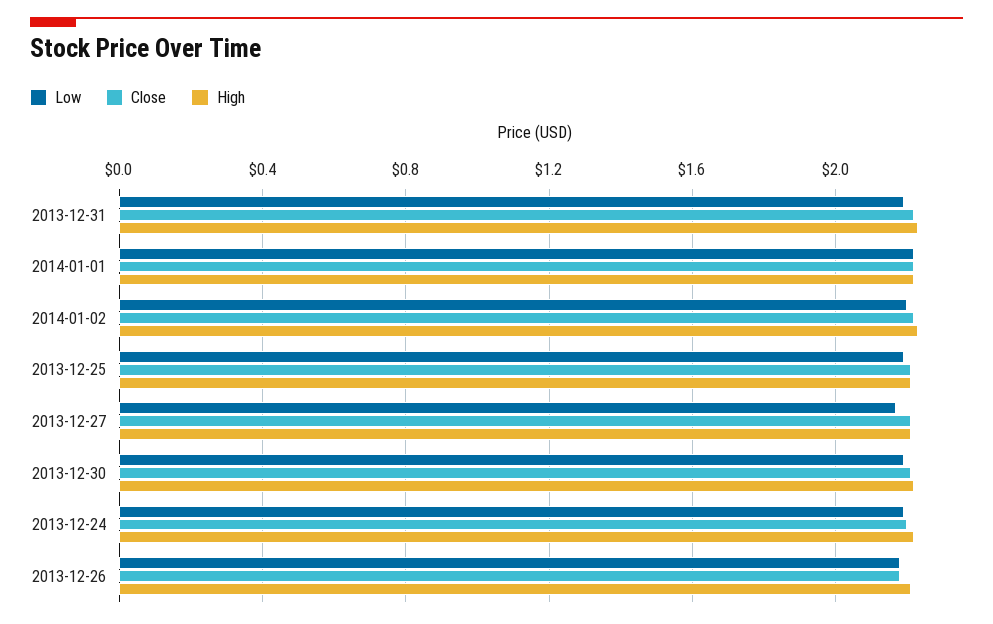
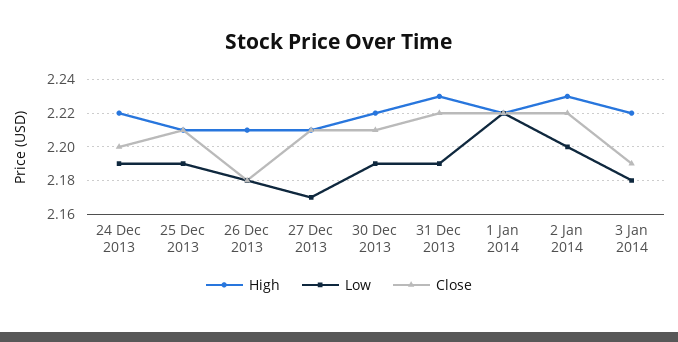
High, 3 Jan 2014: none -> 2.22
Low, 3 Jan 2014: none -> 2.18
Close, 3 Jan 2014: none -> 2.19

